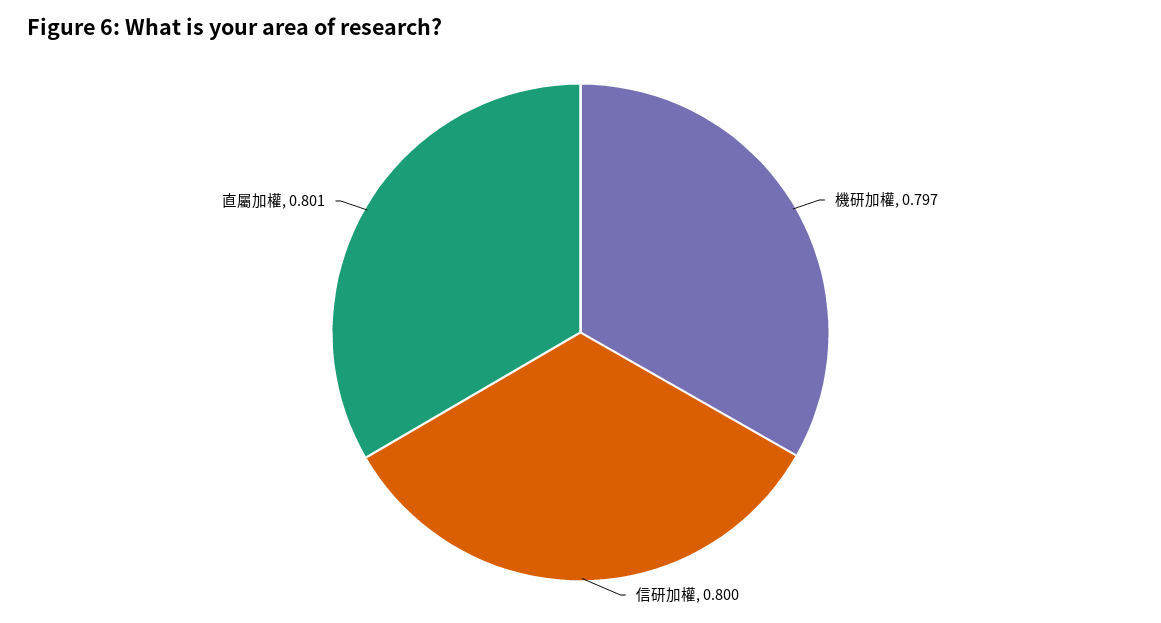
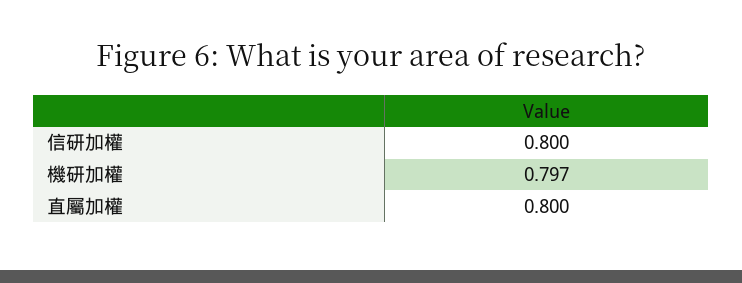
直屬加權: 0.801 -> 0.8

